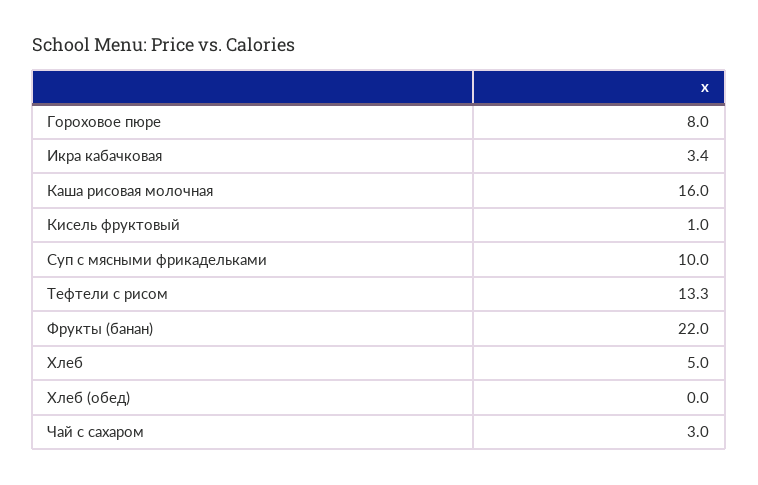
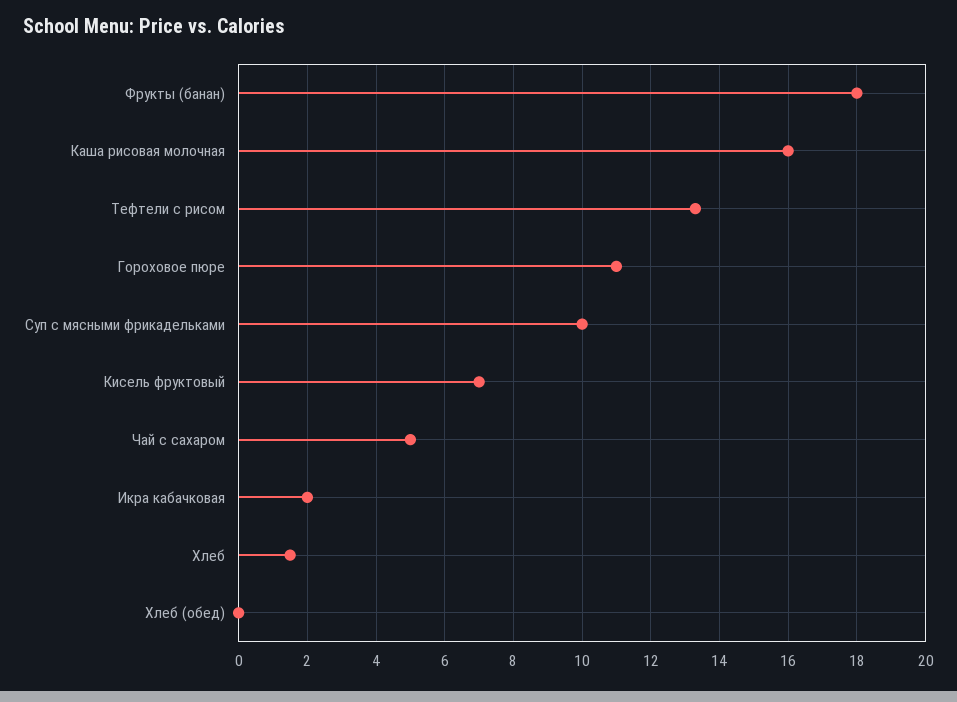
Гороховое пюре: 8 -> 11
Икра кабачковая: 3.4 -> 2
Кисель фруктовый: 1 -> 7
Фрукты (банан): 22 -> 18
Хлеб: 5 -> 1.5
Чай с сахаром: 3 -> 5

